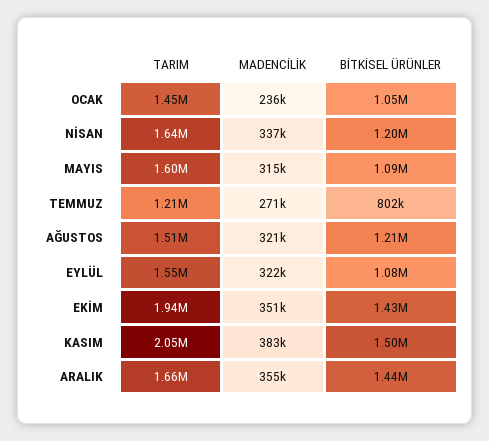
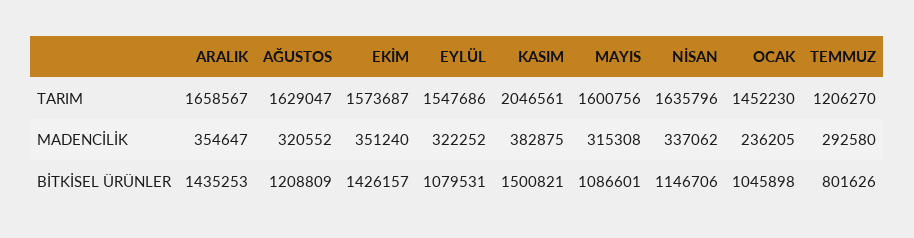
BİTKİSEL ÜRÜNLER, NİSAN: 1200000 -> 1146706
MADENCİLİK, TEMMUZ: 271000 -> 292580
TARIM, AĞUSTOS: 1510000 -> 1629047
TARIM, EKİM: 1940000 -> 1573687

